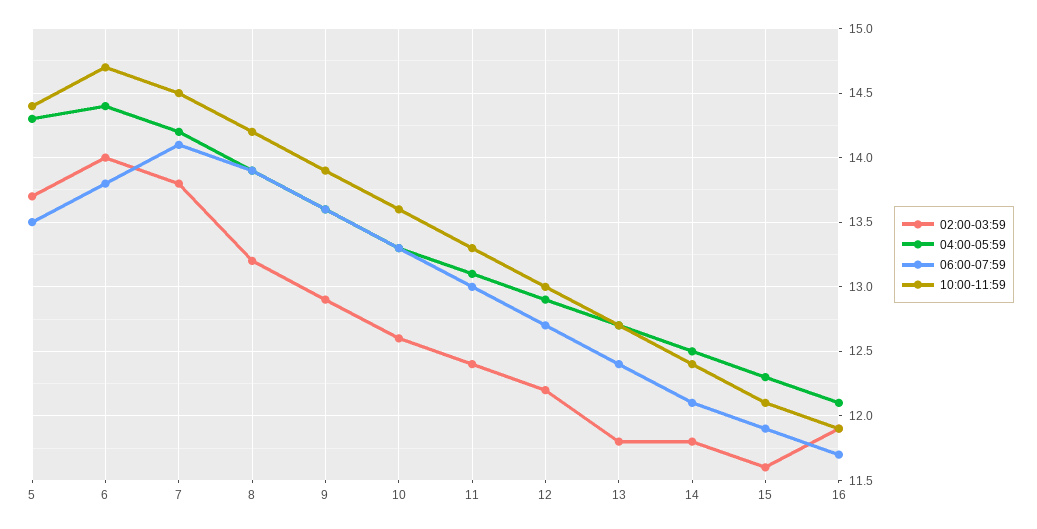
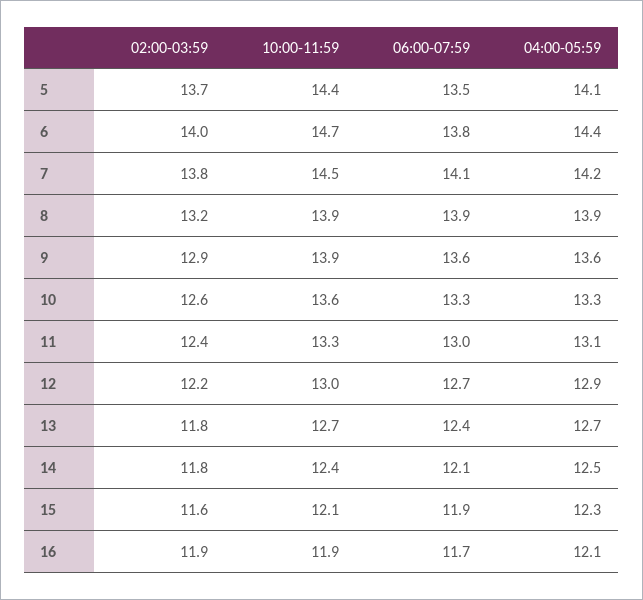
04:00-05:59, 5: 14.3 -> 14.1
10:00-11:59, 8: 14.2 -> 13.9

